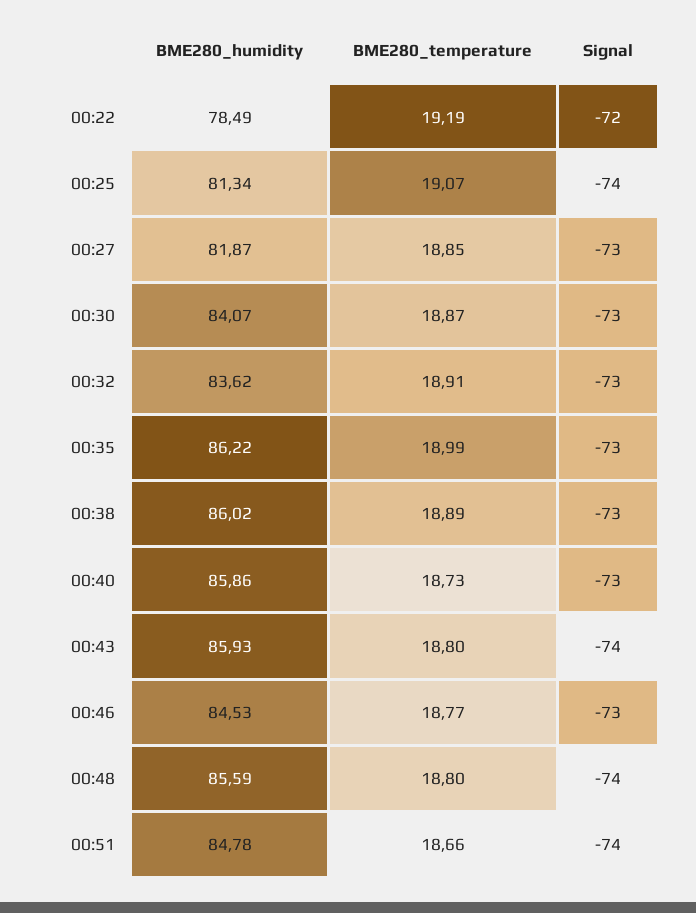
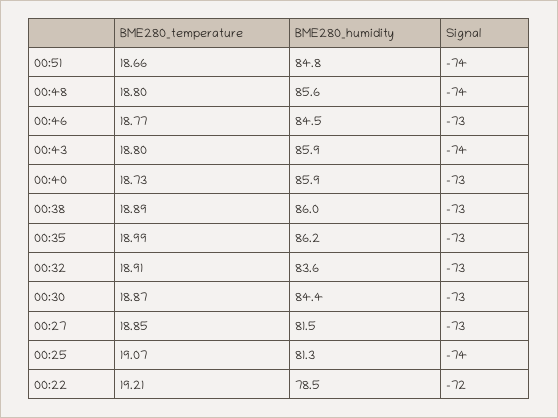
BME280_temperature, 00:22: 19.19 -> 19.21
BME280_humidity, 00:27: 81.87 -> 81.5
BME280_humidity, 00:30: 84.07 -> 84.4

